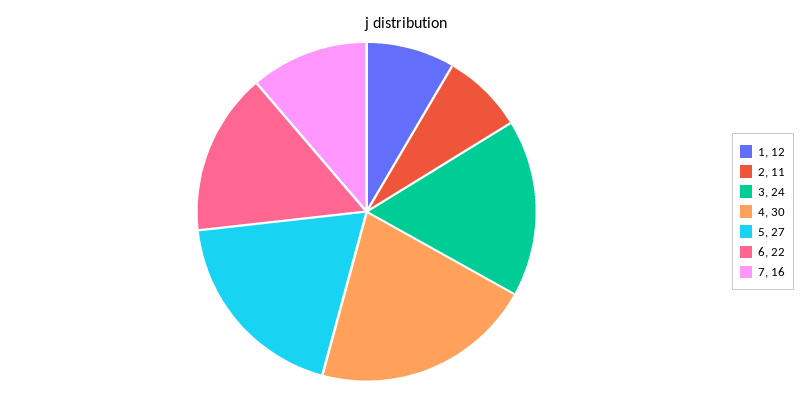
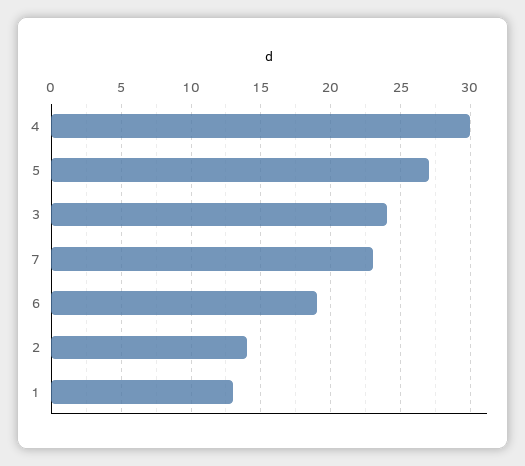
1: 12 -> 13
2: 11 -> 14
6: 22 -> 19
7: 16 -> 23

